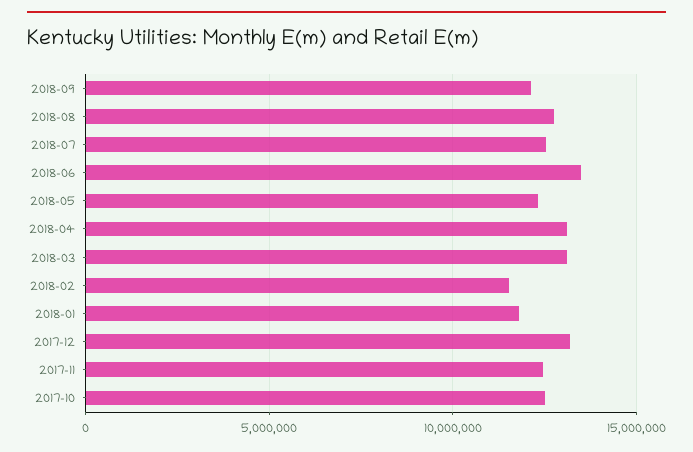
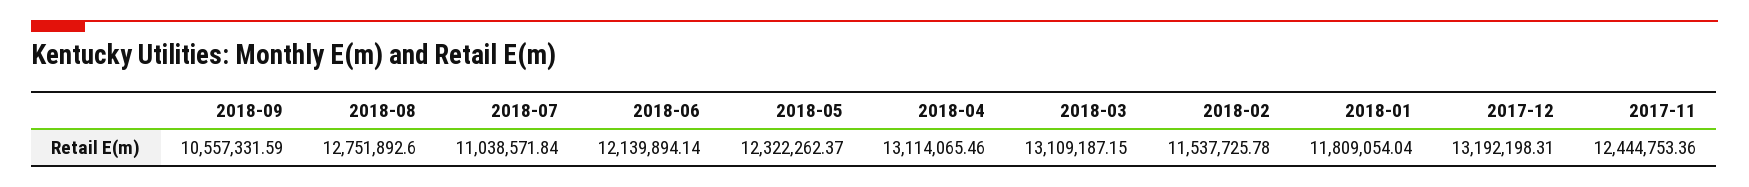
2018-09: 12000000 -> 10557331.59
2018-07: 12500000 -> 11038571.84
2018-06: 13500000 -> 12139894.14
2017-10: 12500000 -> none

